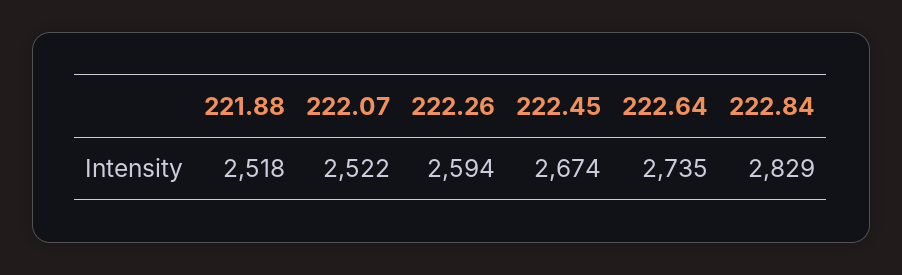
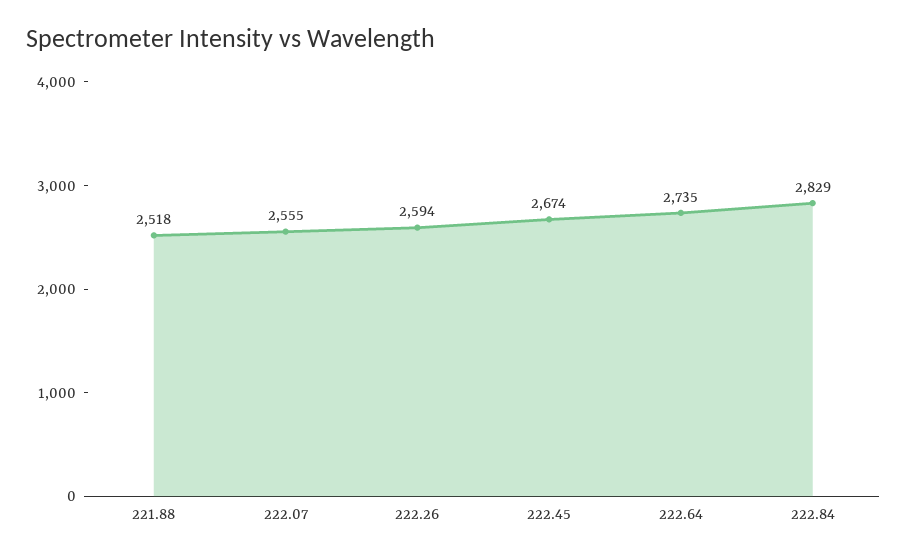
222.07: 2522 -> 2555

